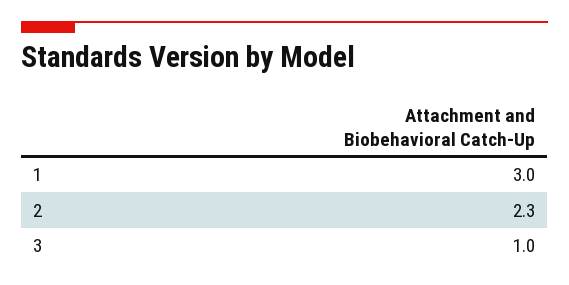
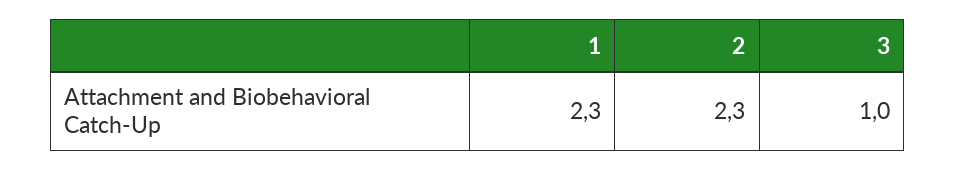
1: 3 -> 2.3

